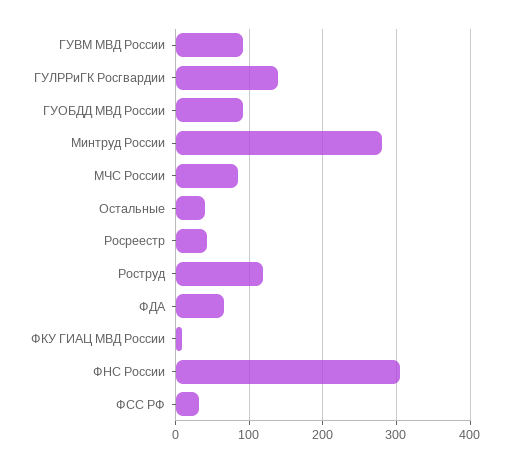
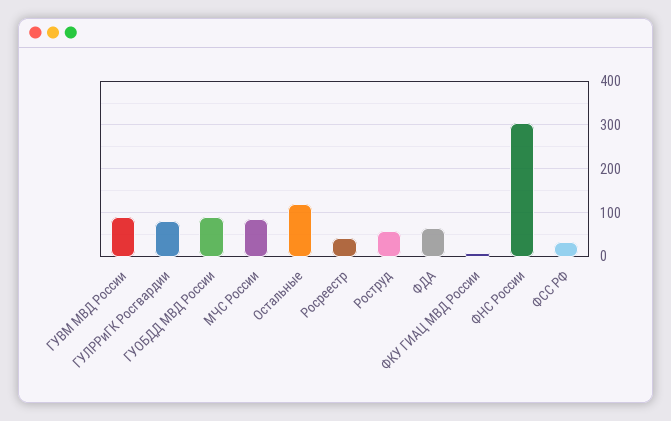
ГУЛРРиГК Росгвардии: 140 -> 80
Минтруд России: 280 -> none
Остальные: 40 -> 120
Роструд: 120 -> 60

